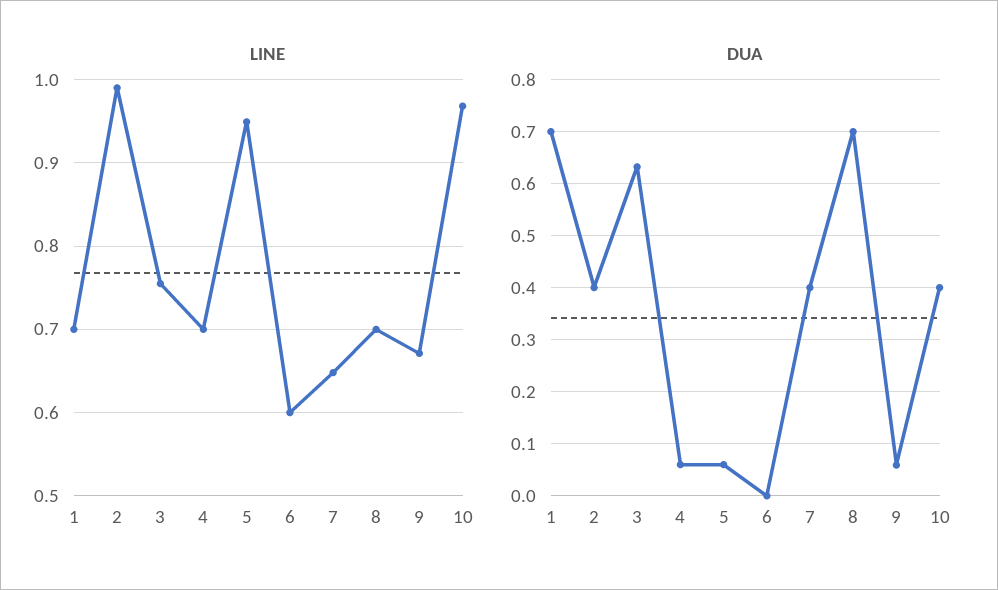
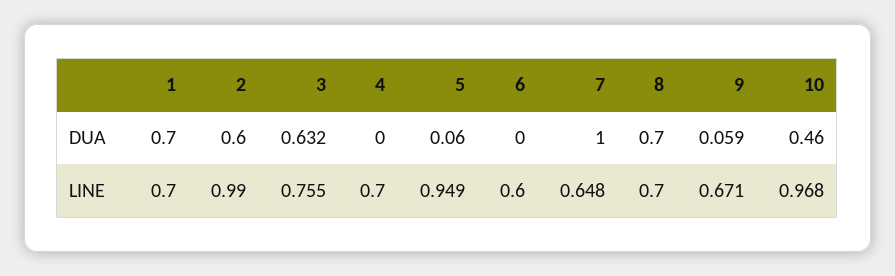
DUA, 2: 0.4 -> 0.6
DUA, 4: 0.06 -> 0
DUA, 7: 0.4 -> 1
DUA, 10: 0.4 -> 0.46

